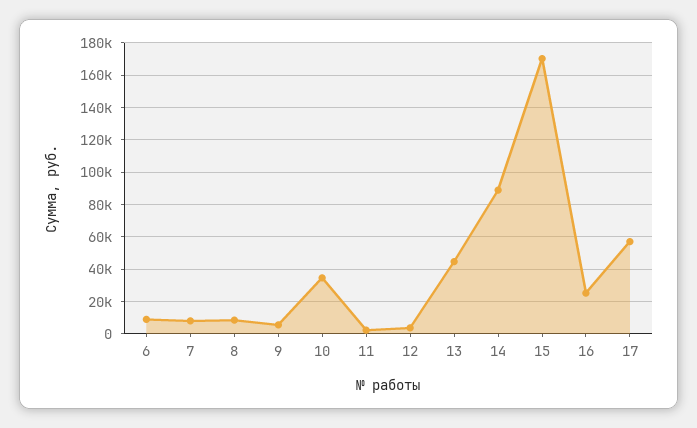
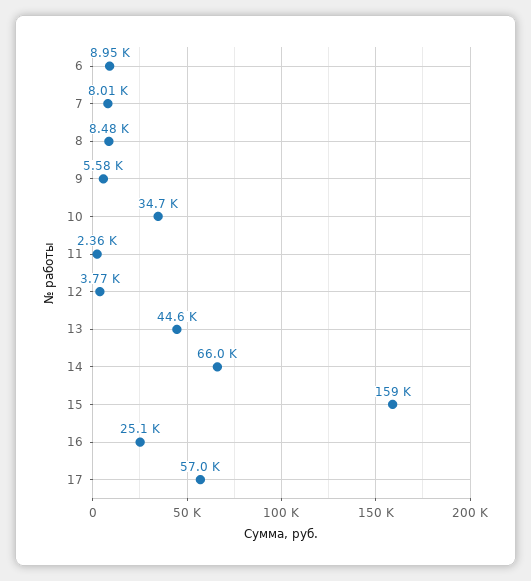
14: 90000 -> 66000
15: 170000 -> 159000

